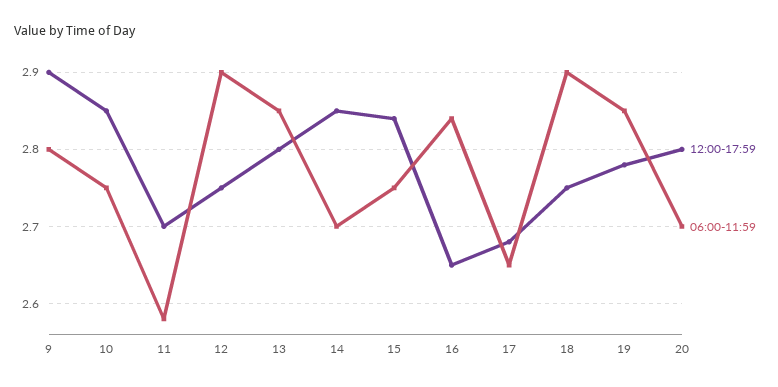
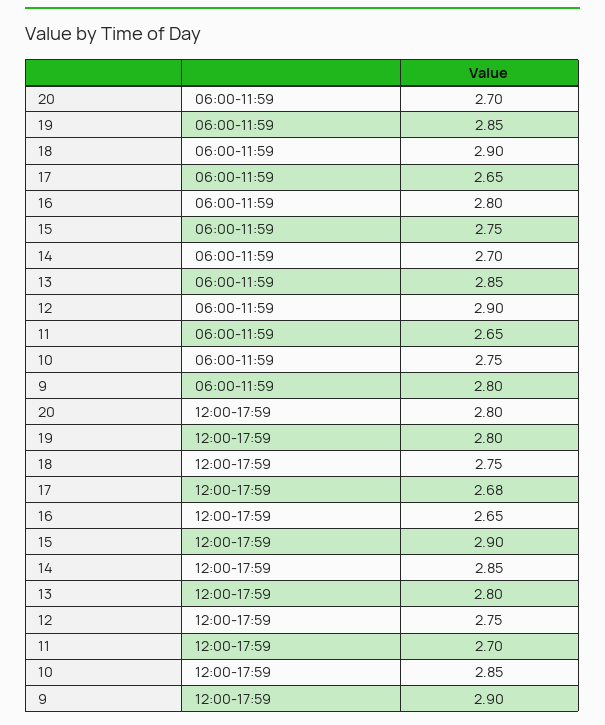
06:00-11:59, 11: 2.58 -> 2.65
12:00-17:59, 15: 2.84 -> 2.9
06:00-11:59, 16: 2.84 -> 2.8
12:00-17:59, 19: 2.78 -> 2.8

